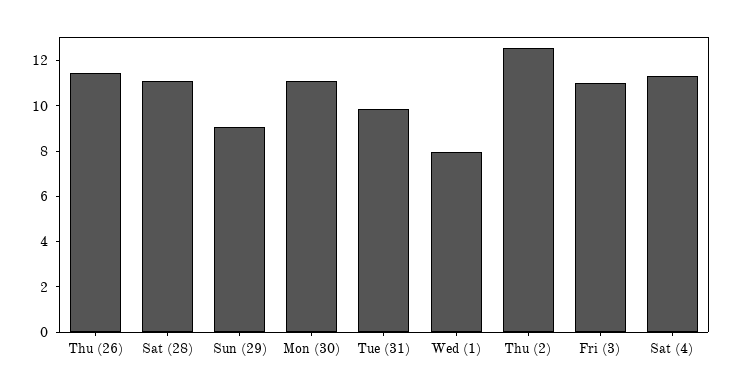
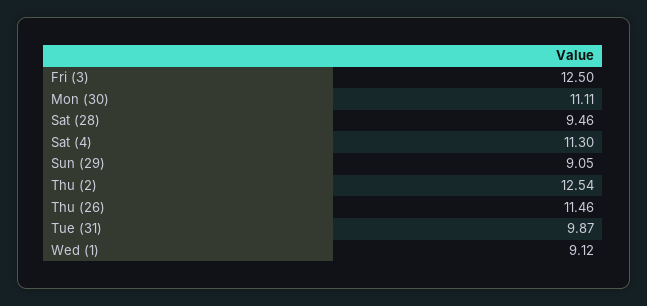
Sat (28): 11 -> 9.46
Wed (1): 8 -> 9.12
Fri (3): 11 -> 12.5

